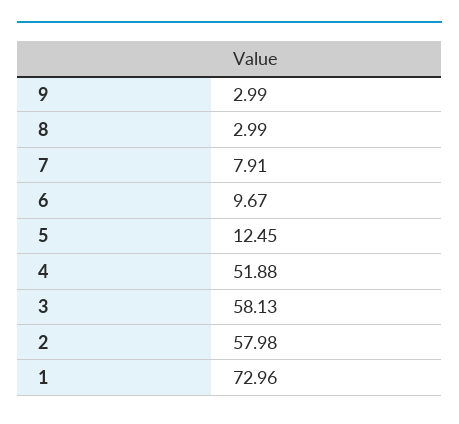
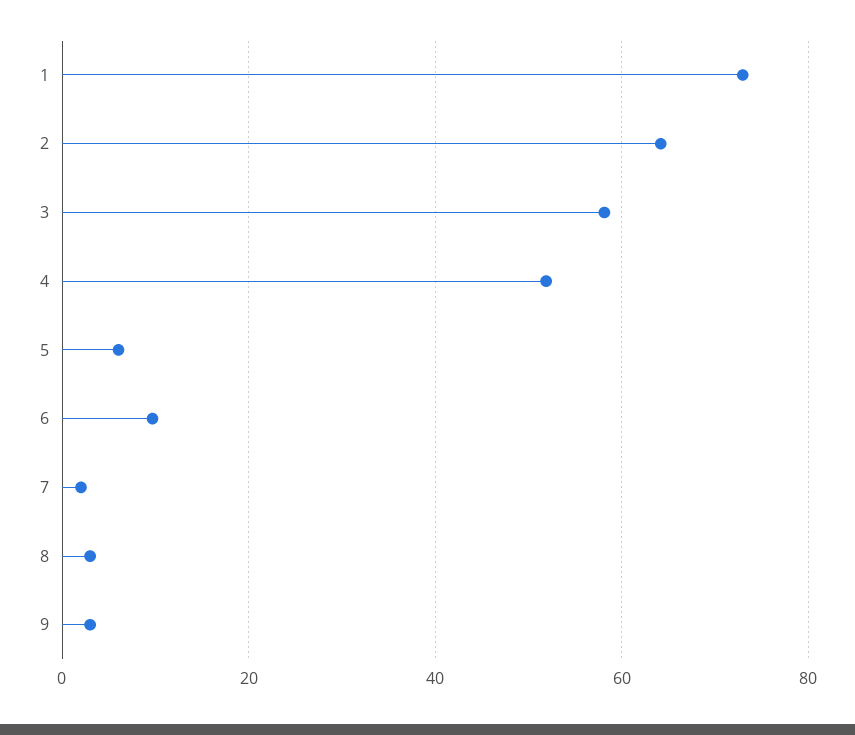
7: 7.91 -> 2
5: 12.45 -> 6
2: 57.98 -> 64

